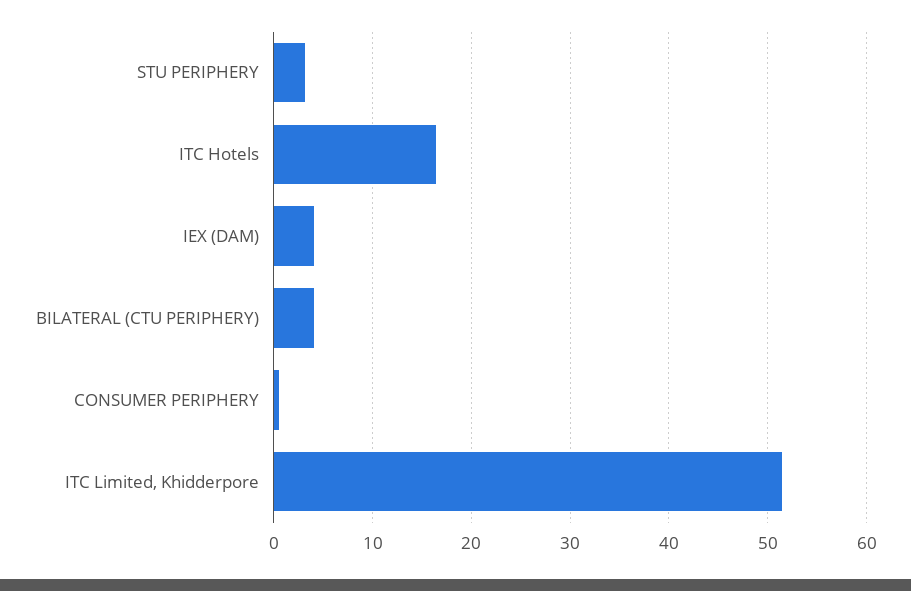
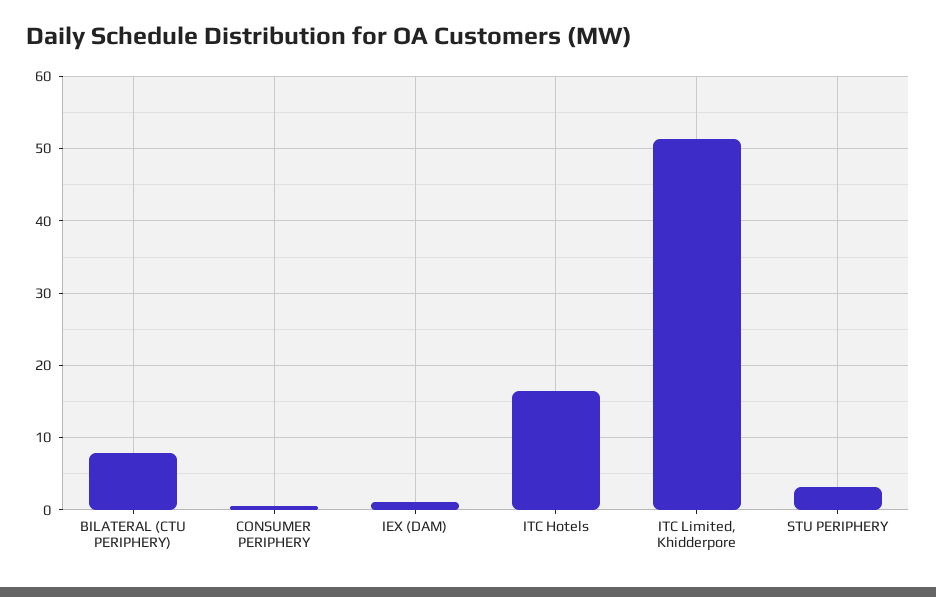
IEX (DAM): 4 -> 1
BILATERAL (CTU PERIPHERY): 4 -> 8

